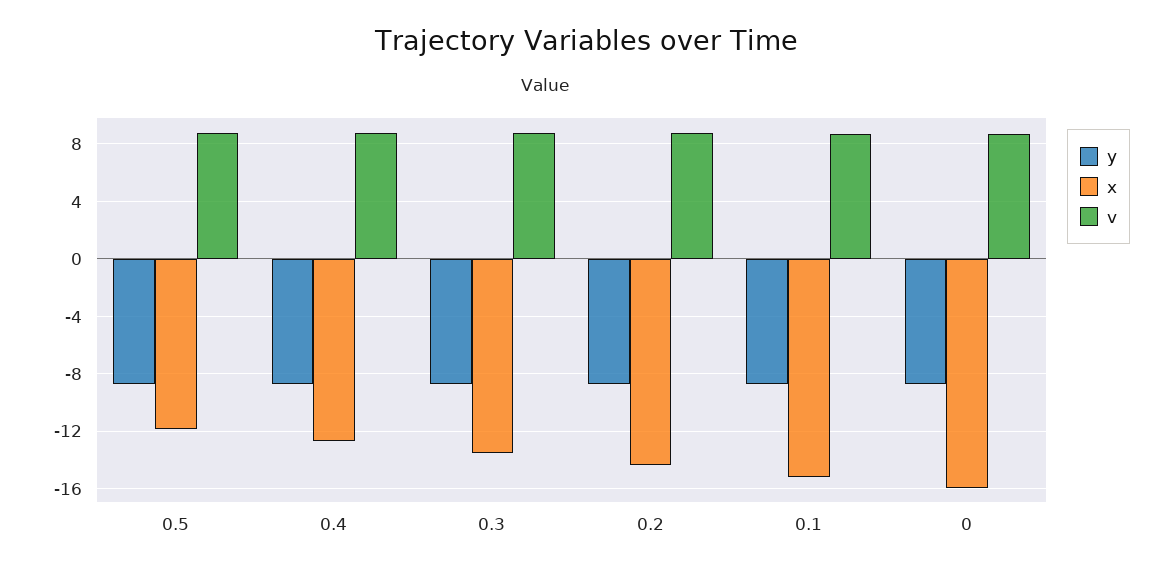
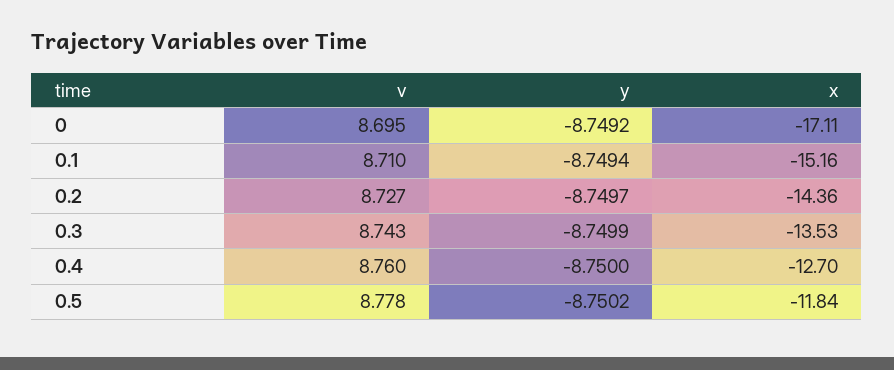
x, 0: -16 -> -17.11

